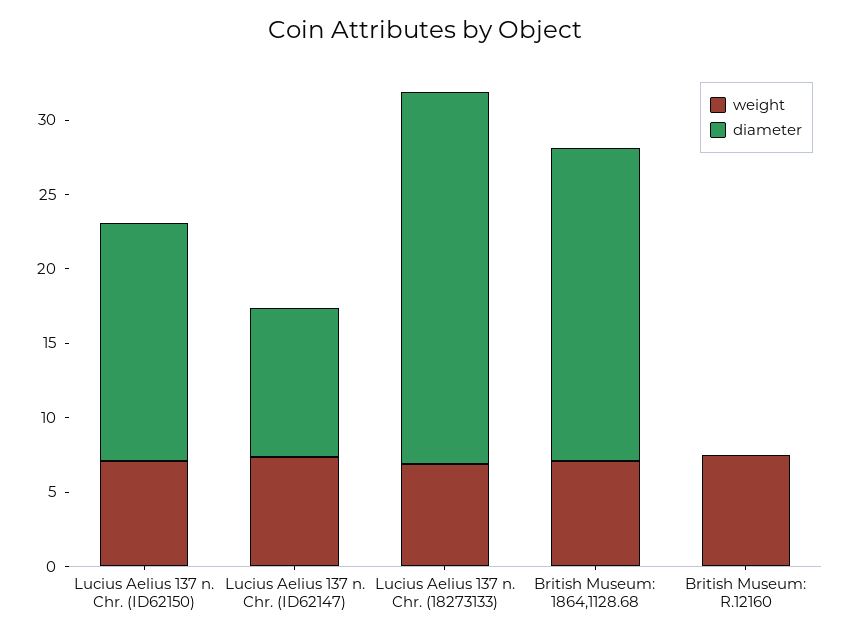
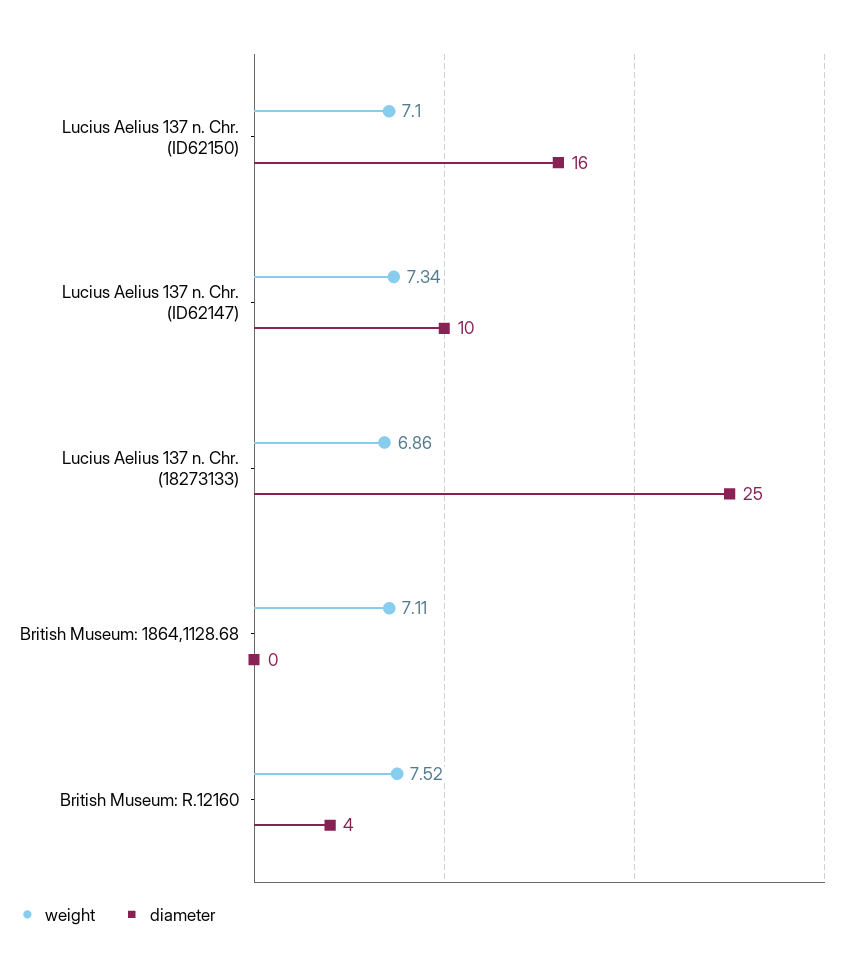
diameter, British Museum: 1864,1128.68: 21 -> 0
diameter, British Museum: R.12160: 0 -> 4

